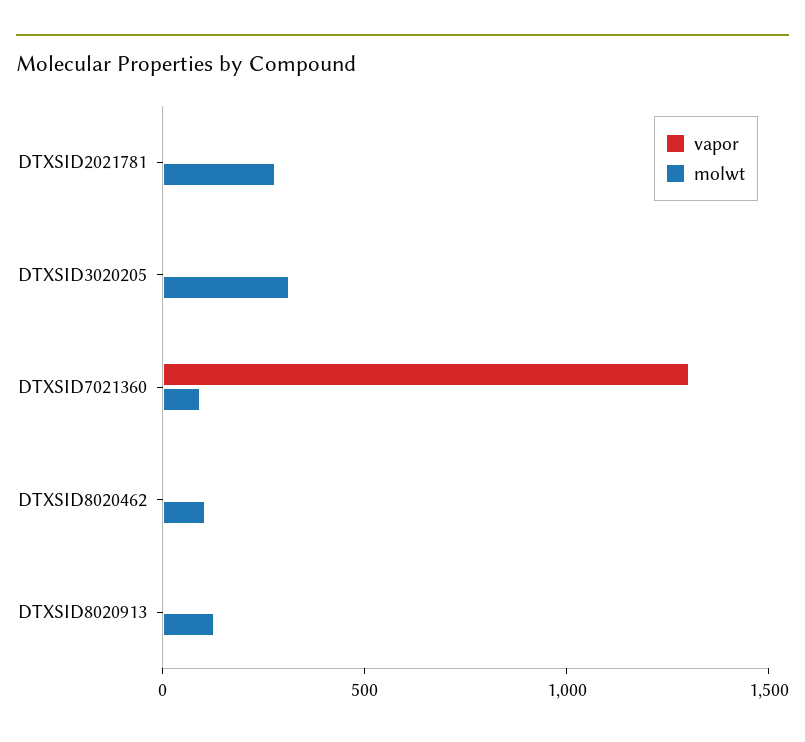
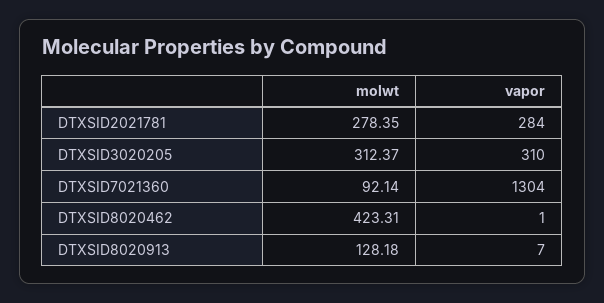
vapor, DTXSID2021781: 0 -> 284
vapor, DTXSID3020205: 0 -> 310
molwt, DTXSID8020462: 100 -> 423.31

